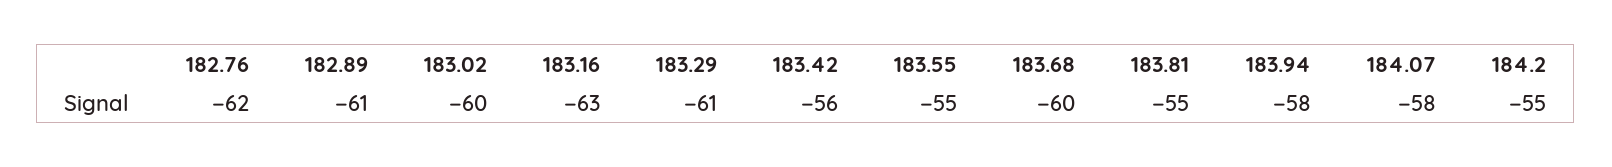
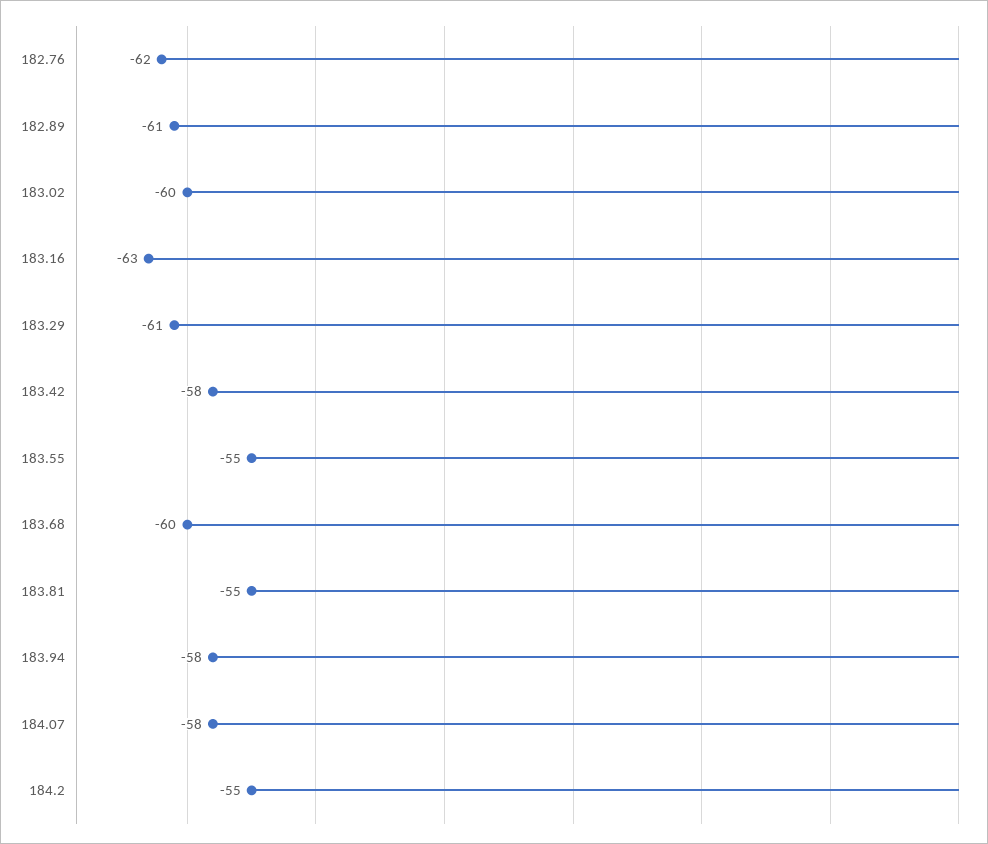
183.42: -56 -> -58

